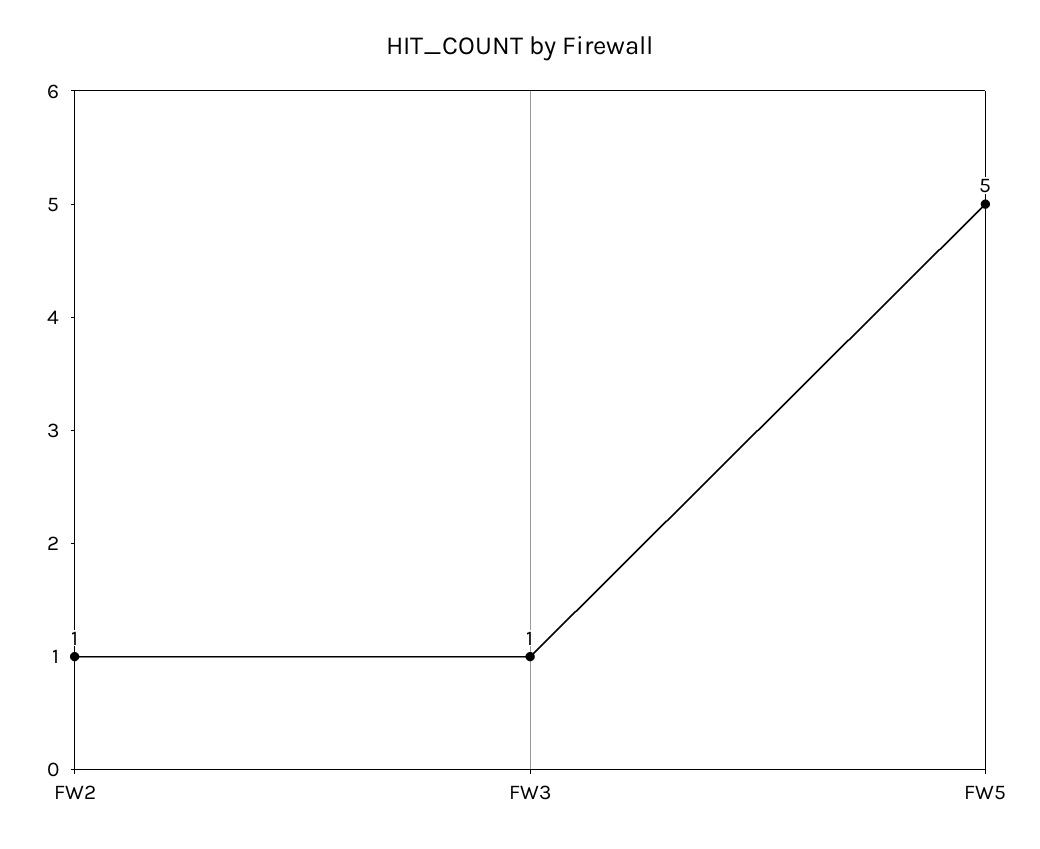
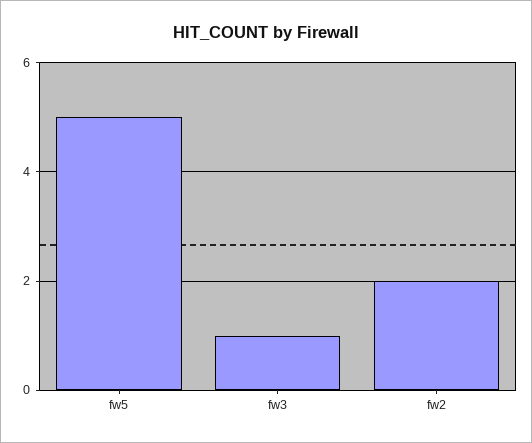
FW2: 1 -> 2

